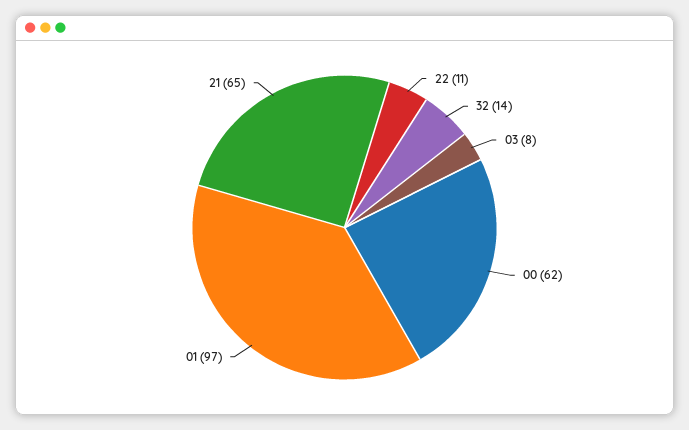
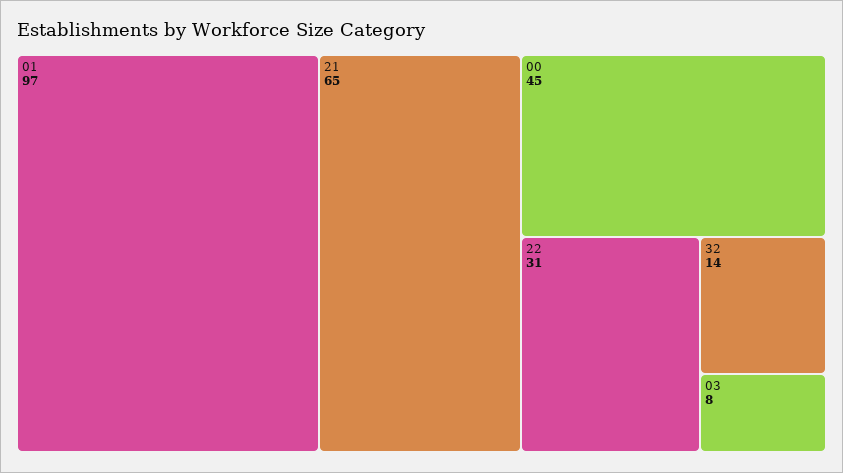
22: 11 -> 31
00: 62 -> 45

